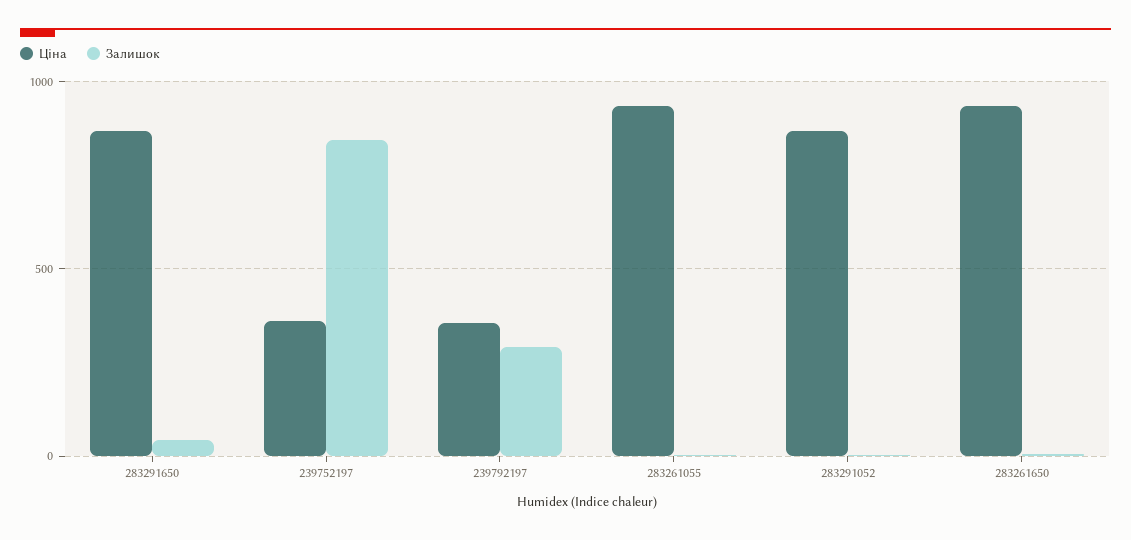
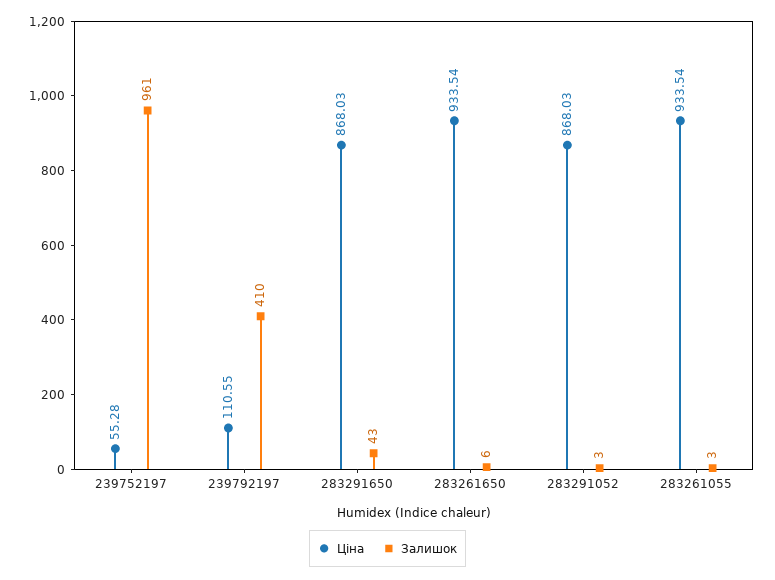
Ціна, 239752197: 350 -> 55.28
Залишок, 239752197: 850 -> 961
Ціна, 239792197: 350 -> 110.55
Залишок, 239792197: 300 -> 410

